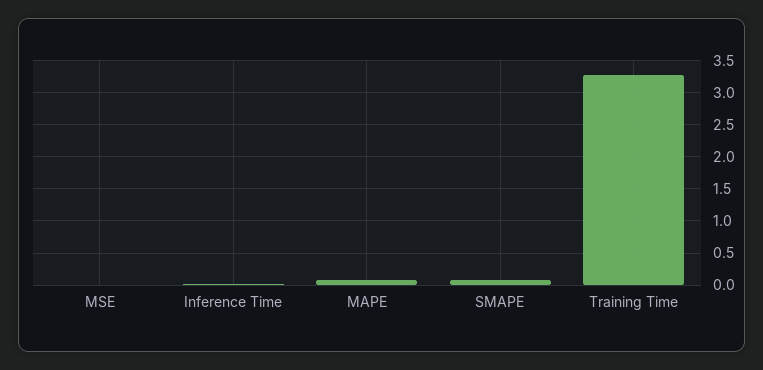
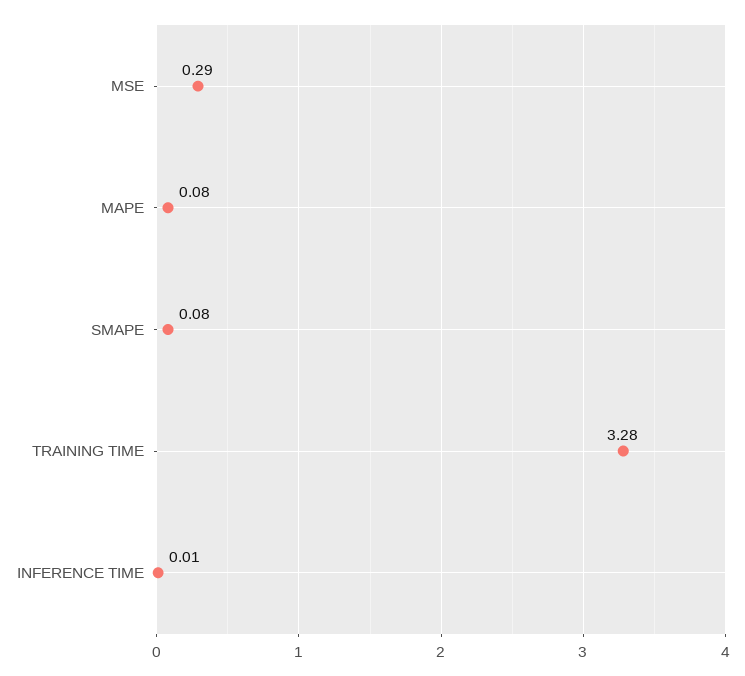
MSE: 0 -> 0.29

